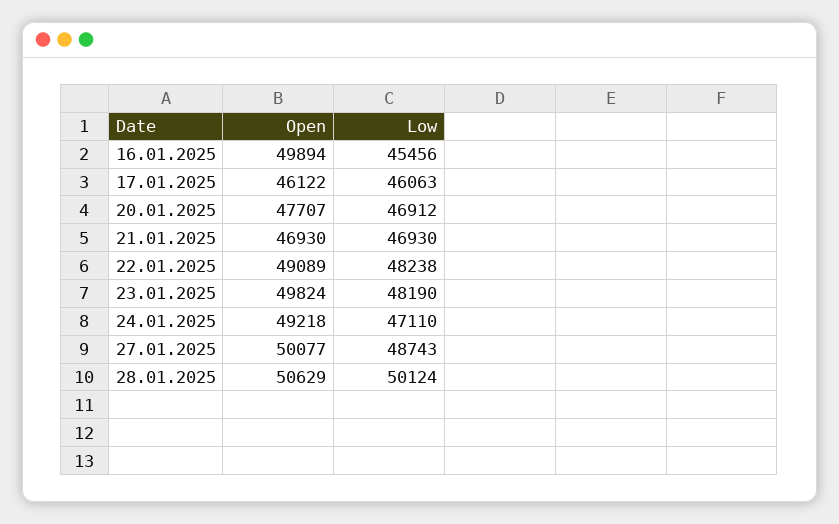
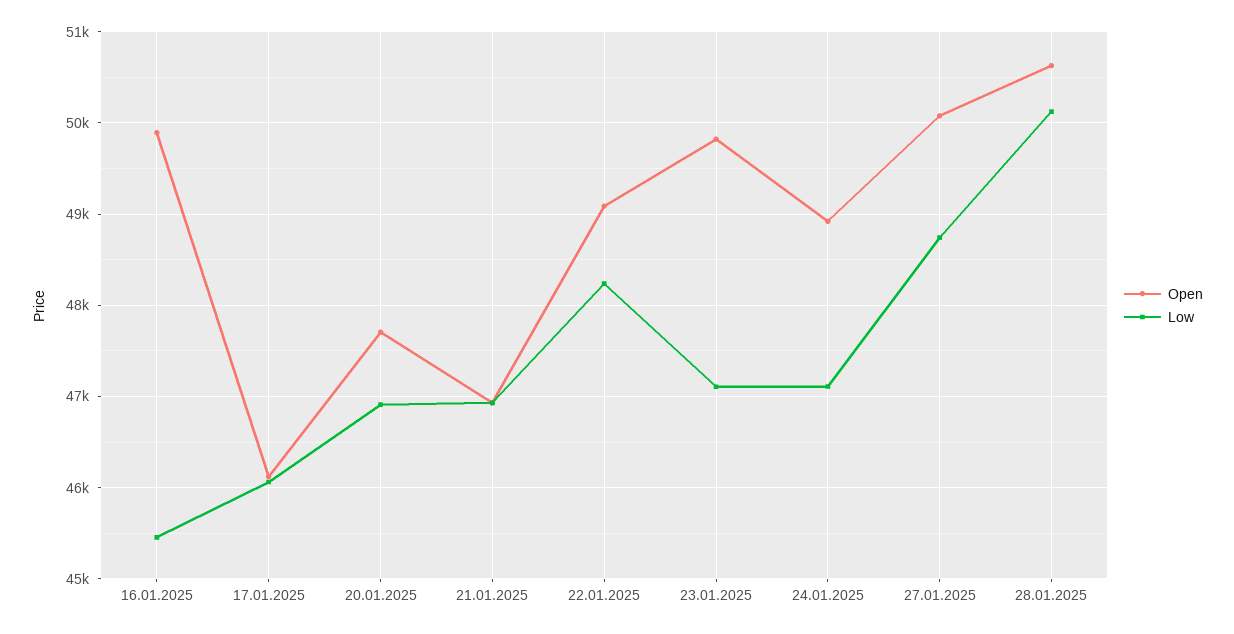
Low, 23.01.2025: 48190 -> 47100
Open, 24.01.2025: 49218 -> 48900

